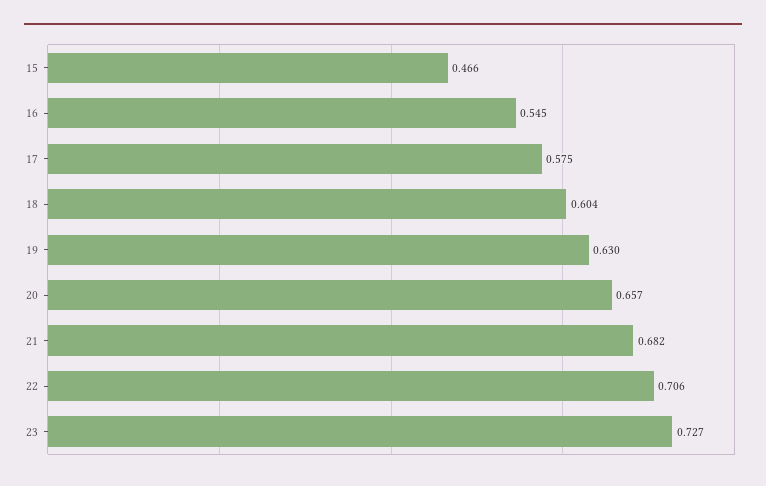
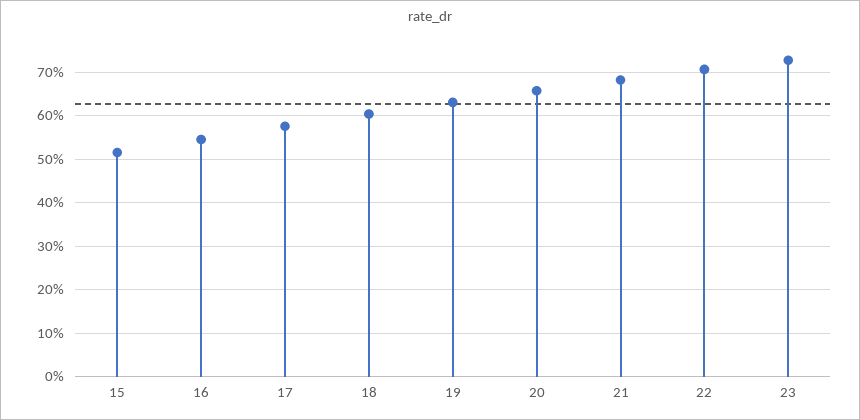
15: 0.466 -> 0.52

